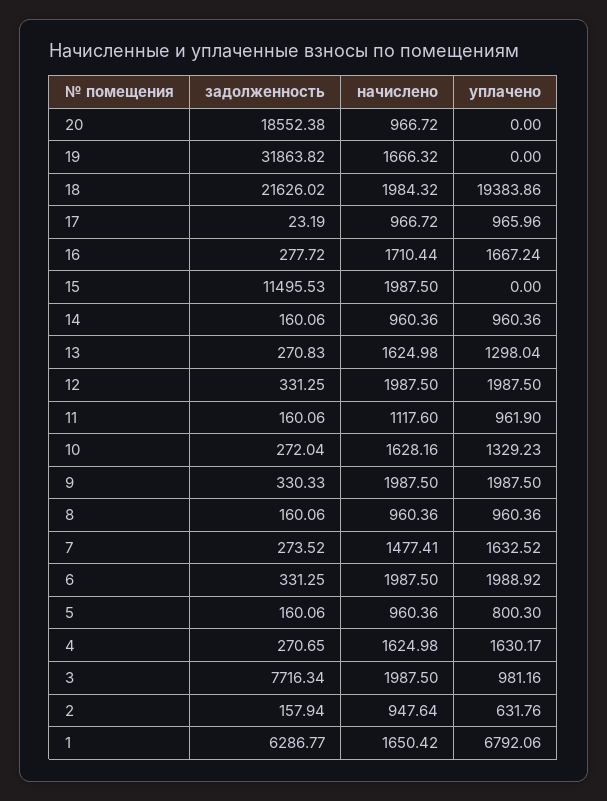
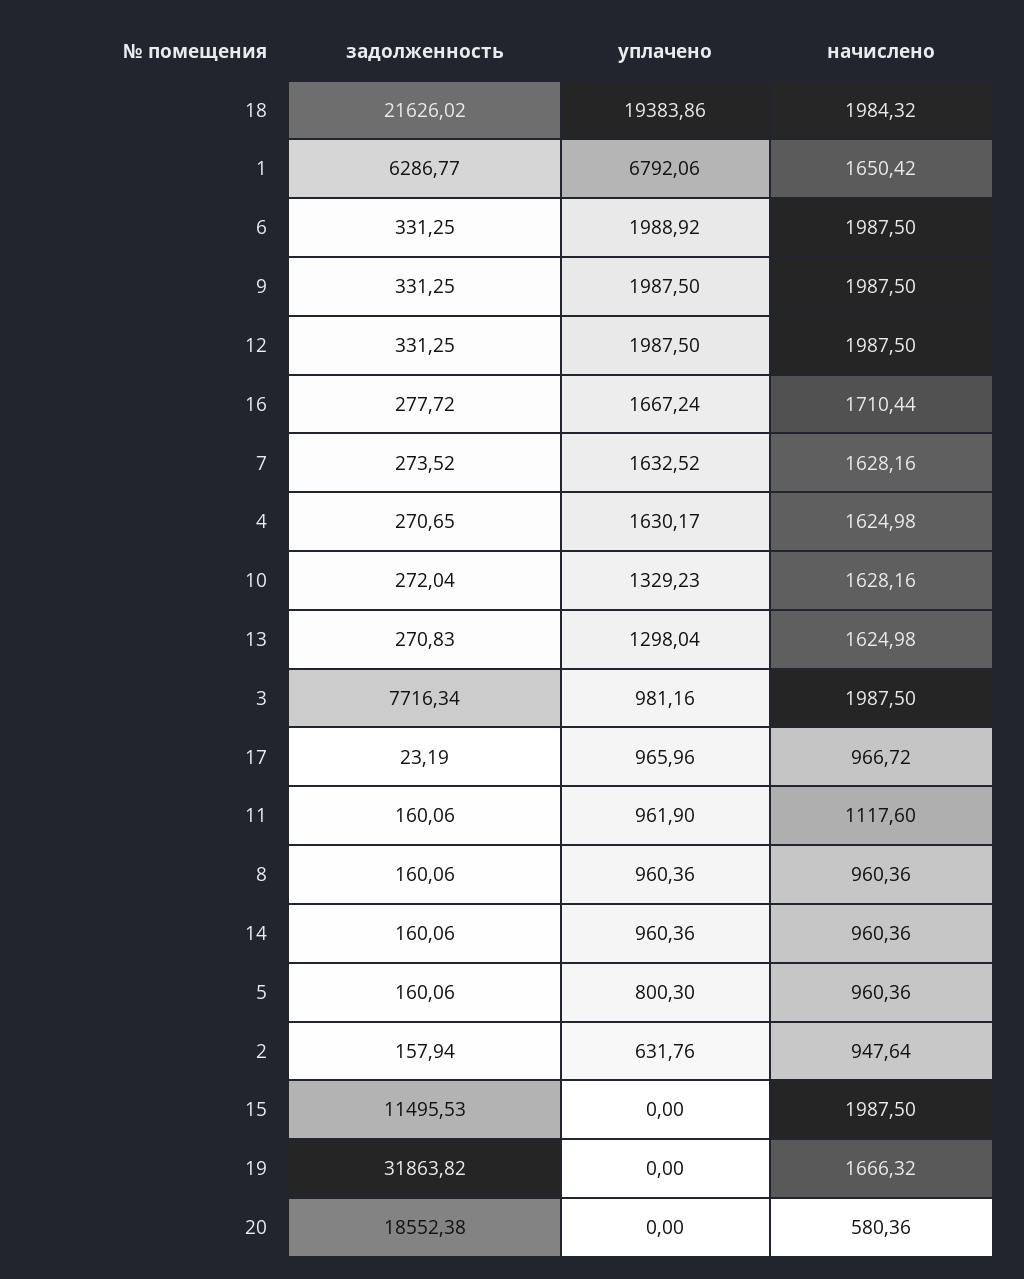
начислено, 20: 966.72 -> 580.36
задолженность, 9: 330.33 -> 331.25
начислено, 7: 1477.41 -> 1628.16

